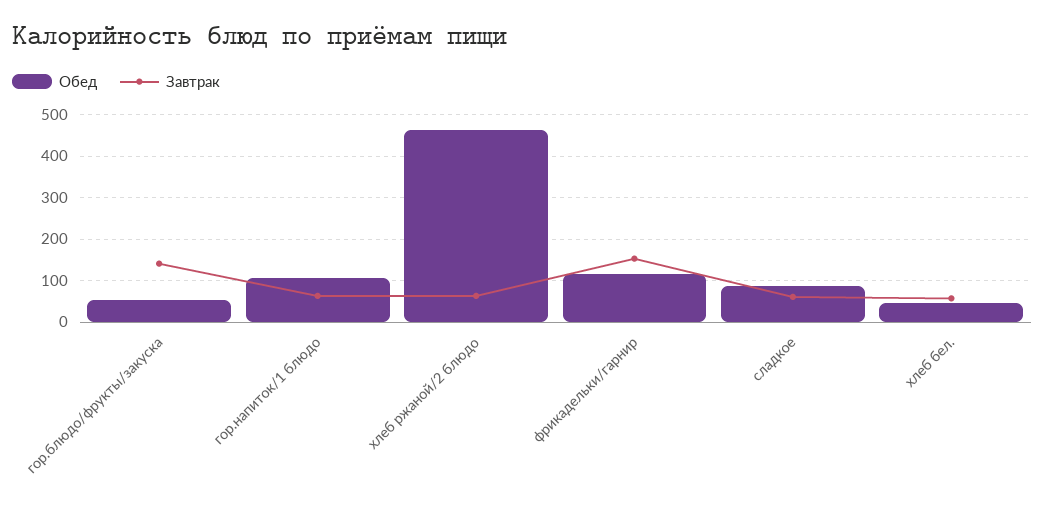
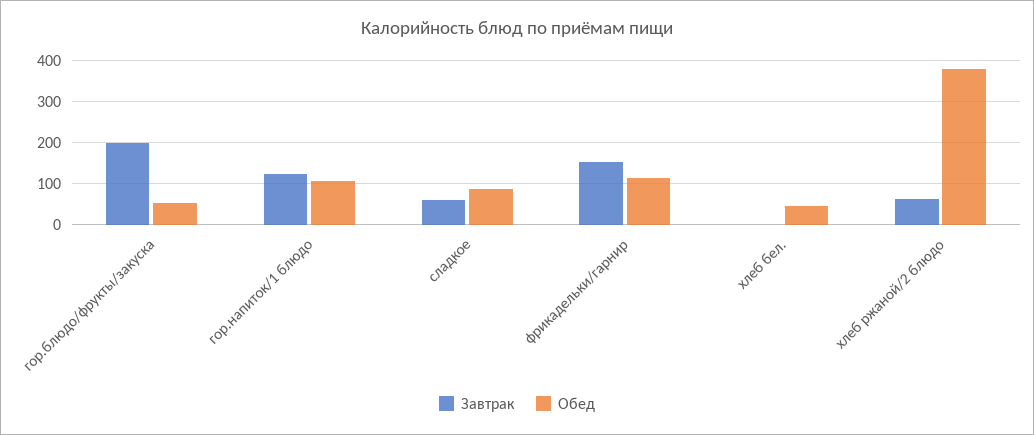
Завтрак, гор.блюдо/фрукты/закуска: 140 -> 200
Завтрак, гор.напиток/1 блюдо: 60 -> 120
Обед, хлеб ржаной/2 блюдо: 460 -> 380
Завтрак, хлеб бел.: 60 -> 0

